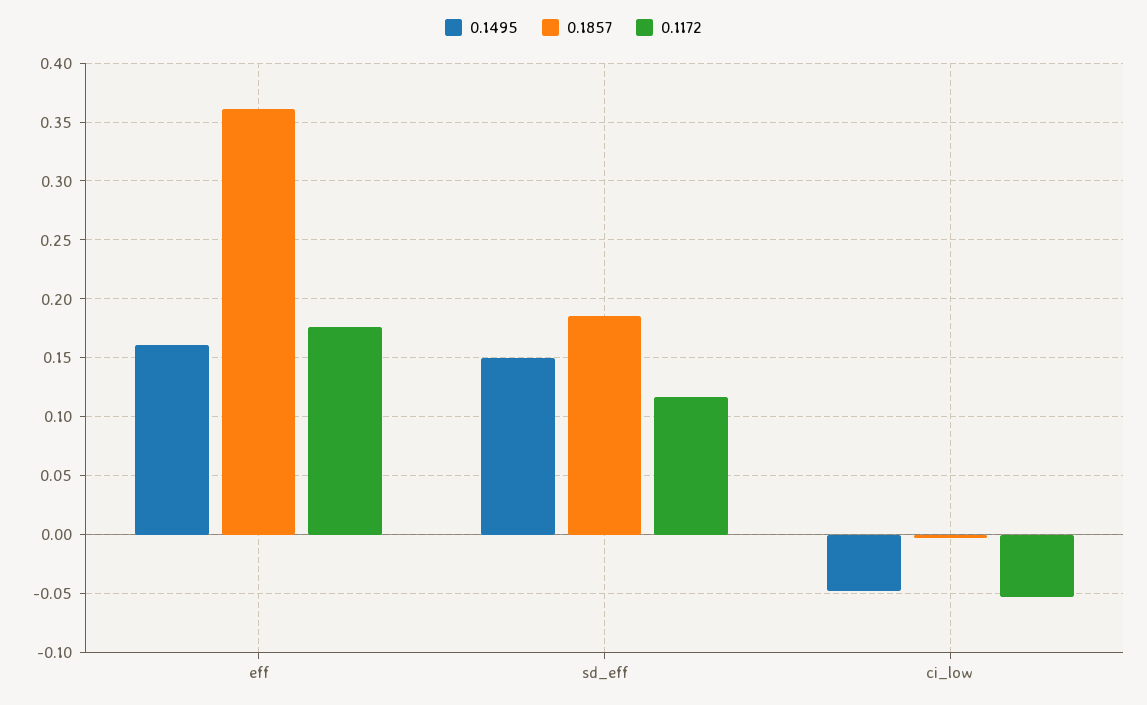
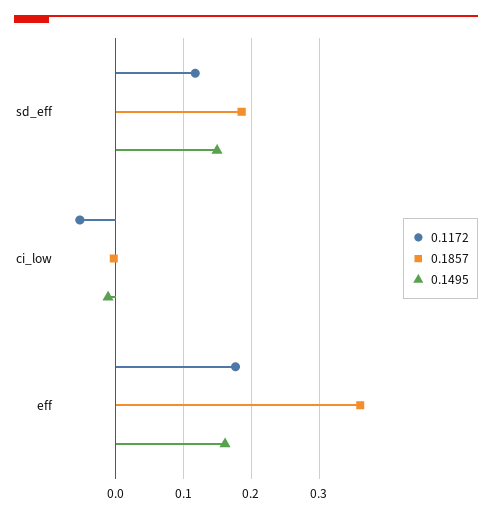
0.1495, ci_low: -0.05 -> -0.01

